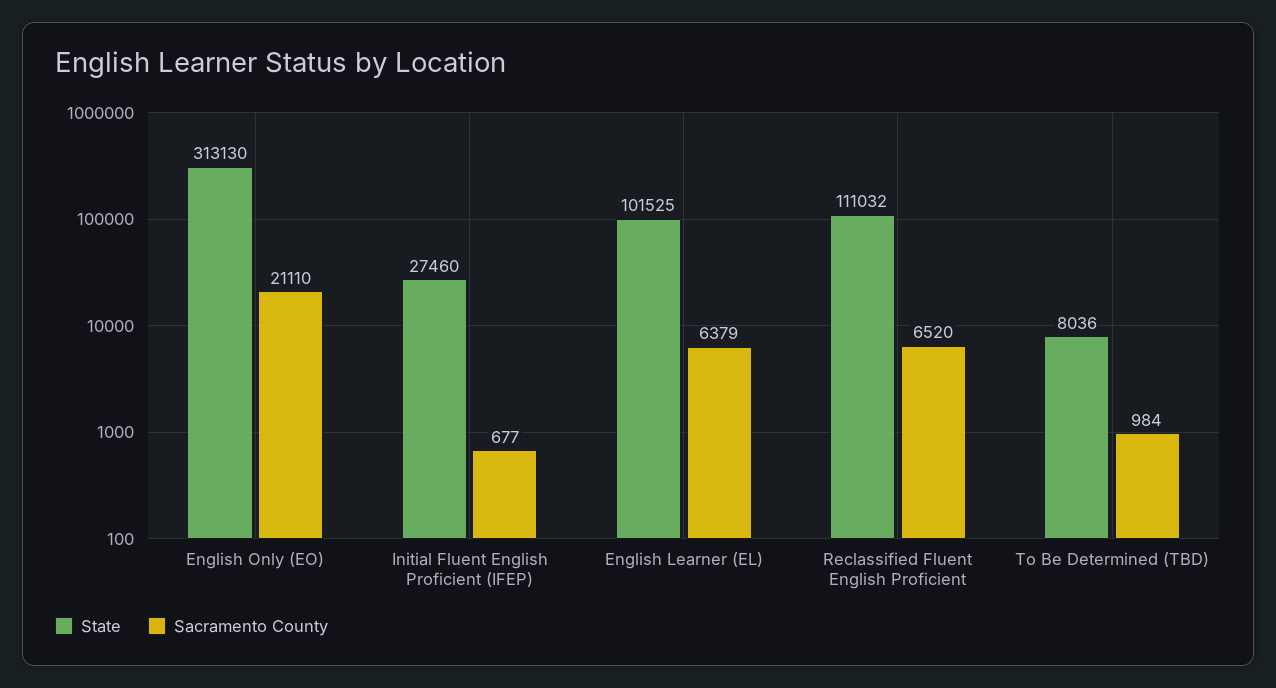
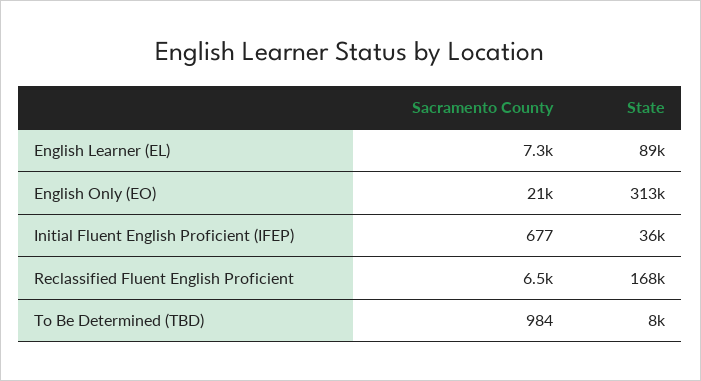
State, Initial Fluent English Proficient (IFEP): 27460 -> 36000
State, English Learner (EL): 101525 -> 89000
Sacramento County, English Learner (EL): 6379 -> 7300
State, Reclassified Fluent English Proficient: 111032 -> 168000

